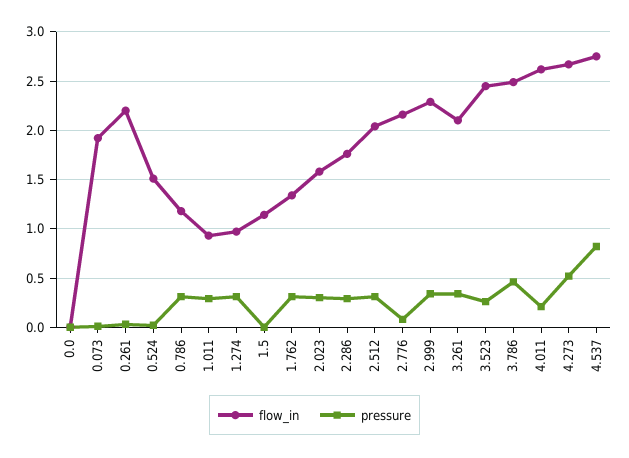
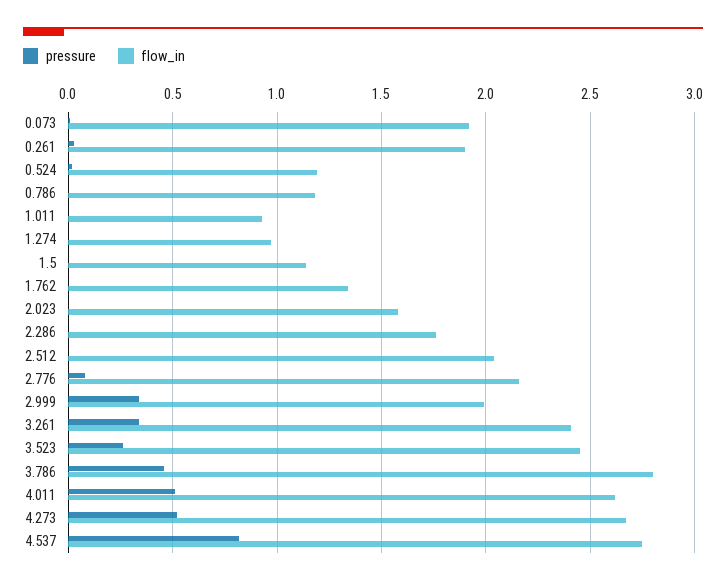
flow_in, 0.0: 0 -> none
pressure, 0.0: 0 -> none
flow_in, 0.261: 2.2 -> 1.9
flow_in, 0.524: 1.5 -> 1.2
pressure, 0.786: 0.3 -> 0
pressure, 1.011: 0.3 -> 0
pressure, 1.274: 0.3 -> 0
pressure, 1.762: 0.3 -> 0
pressure, 2.023: 0.3 -> 0
pressure, 2.286: 0.3 -> 0
pressure, 2.512: 0.3 -> 0
flow_in, 2.999: 2.3 -> 2
flow_in, 3.261: 2.1 -> 2.4
flow_in, 3.786: 2.5 -> 2.8
pressure, 4.011: 0.2 -> 0.5

